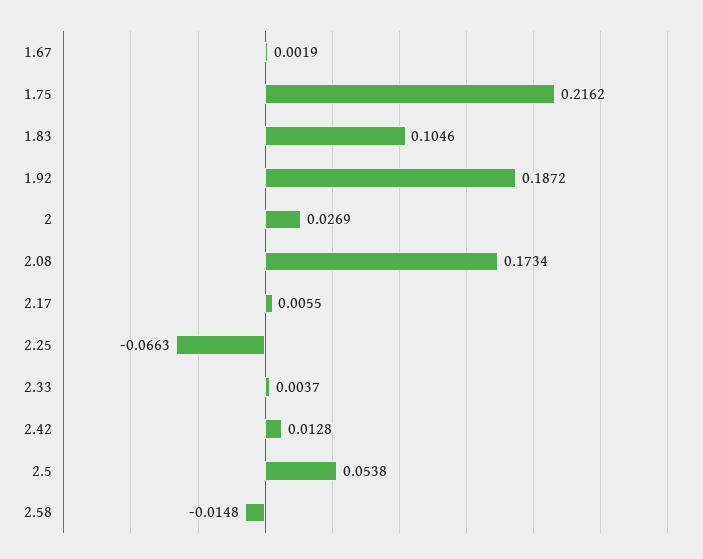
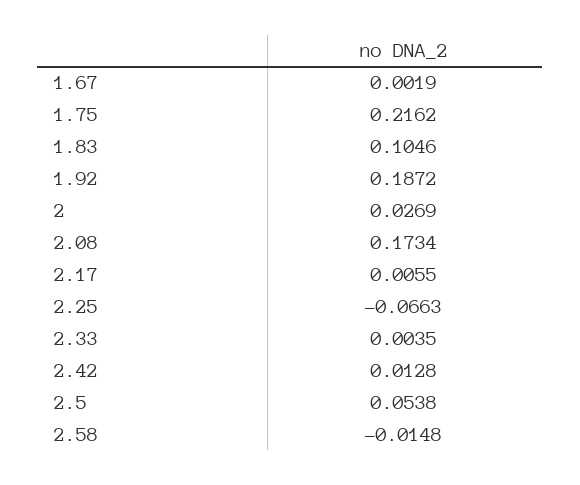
2.33: 0.0037 -> 0.0035

